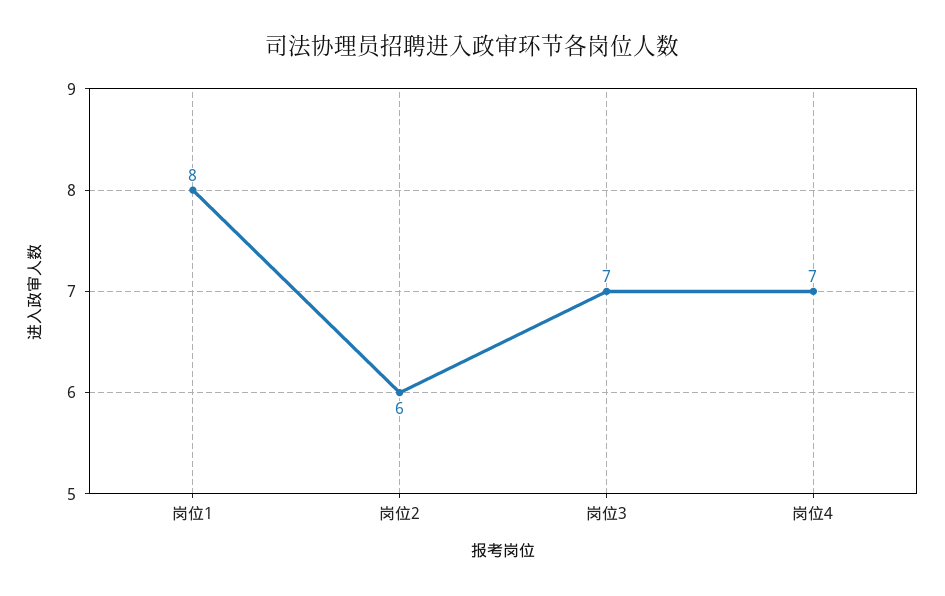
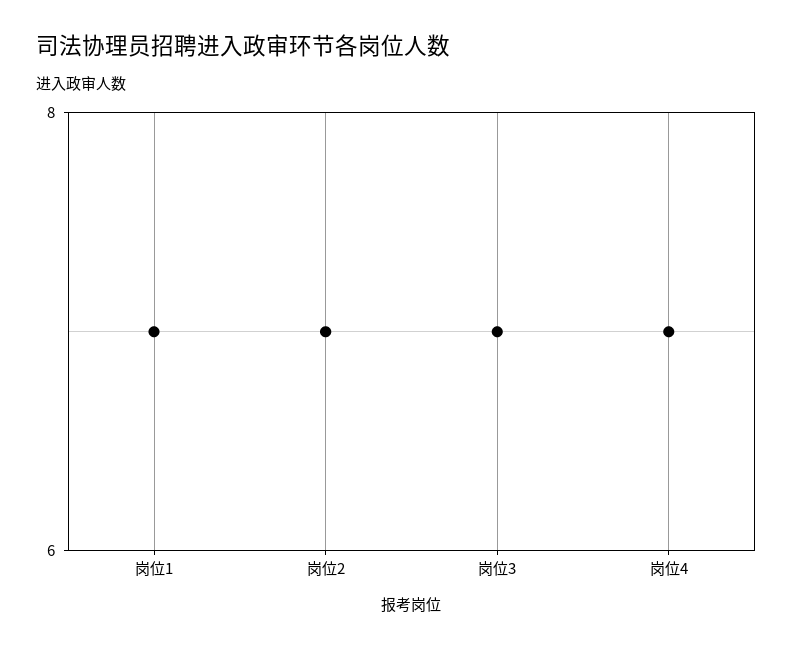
岗位1: 8 -> 7
岗位2: 6 -> 7

